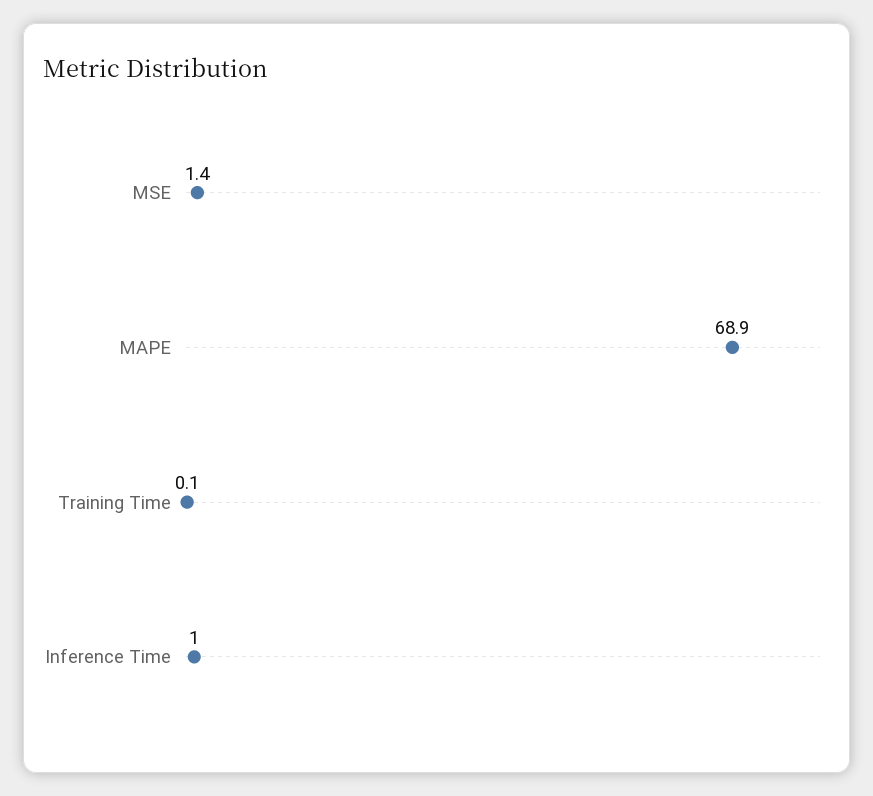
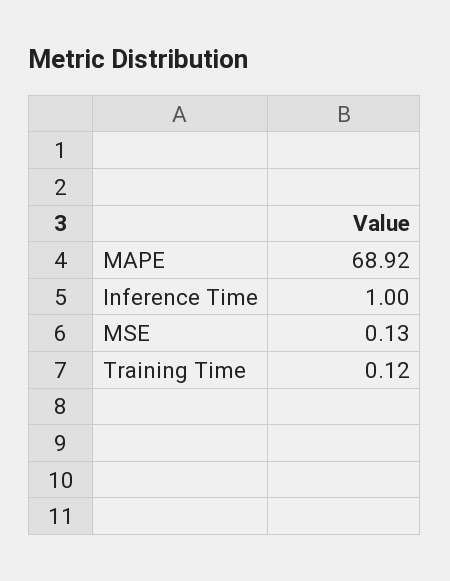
MSE: 1.4 -> 0.13

